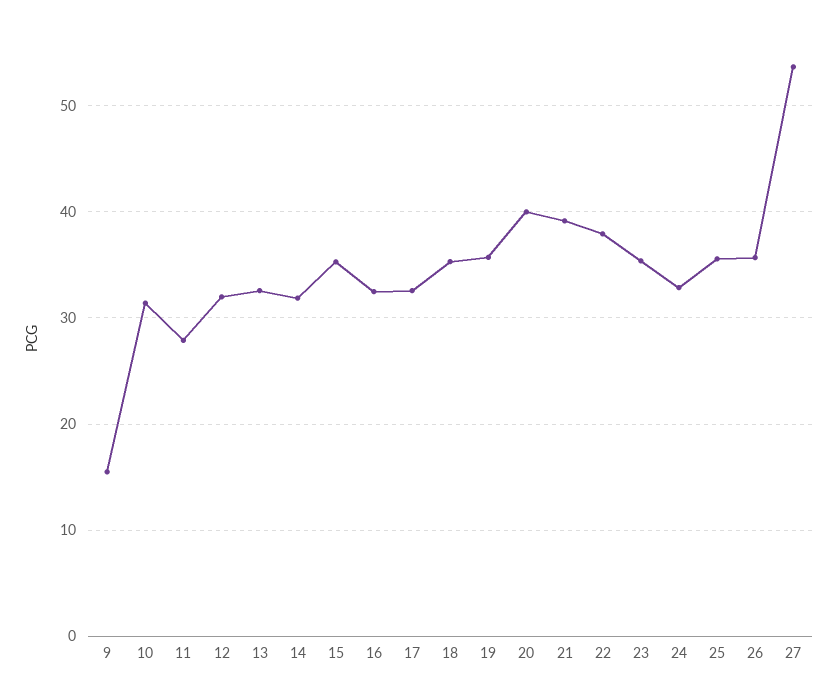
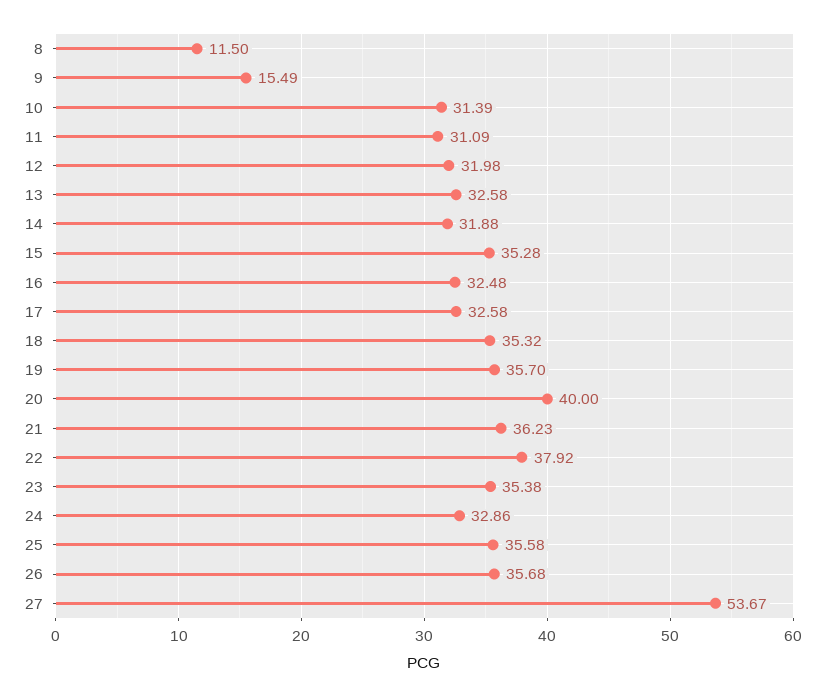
11: 28 -> 31.09
21: 39 -> 36.23
8: none -> 11.5

